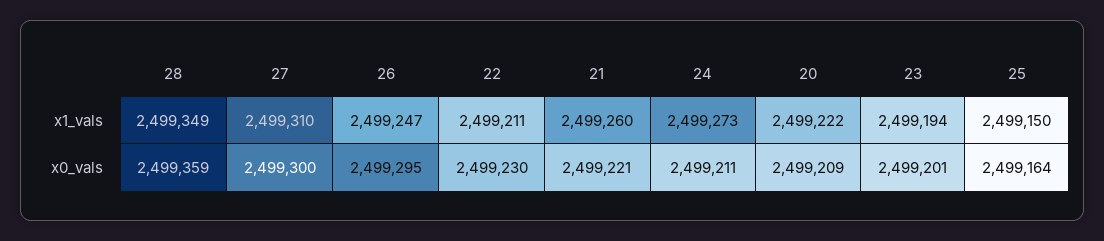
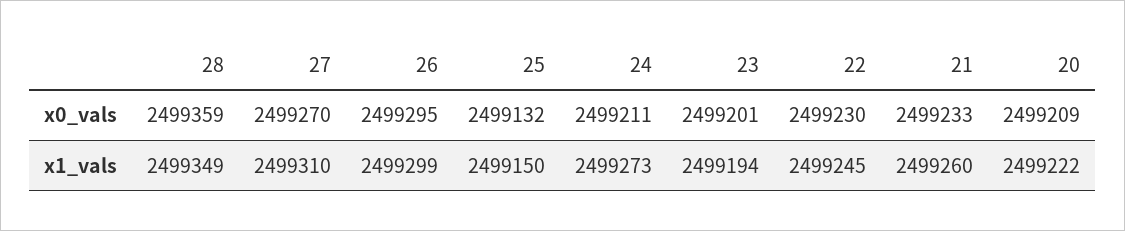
26, x1_vals: 2499247 -> 2499299
22, x1_vals: 2499211 -> 2499245
27, x0_vals: 2499300 -> 2499270
21, x0_vals: 2499221 -> 2499233
25, x0_vals: 2499164 -> 2499132

